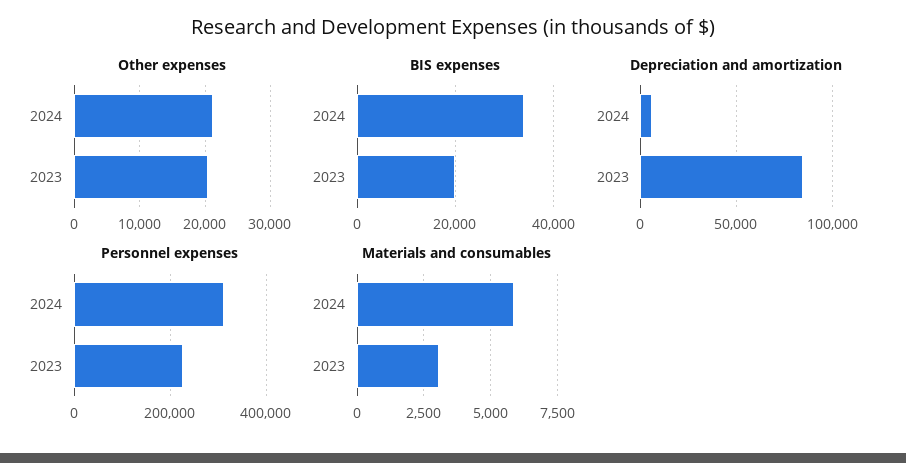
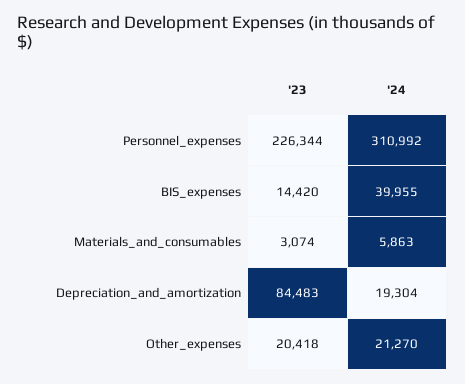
BIS expenses, 2024: 34000 -> 39955
BIS expenses, 2023: 20000 -> 14420
Depreciation and amortization, 2024: 5000 -> 19304

